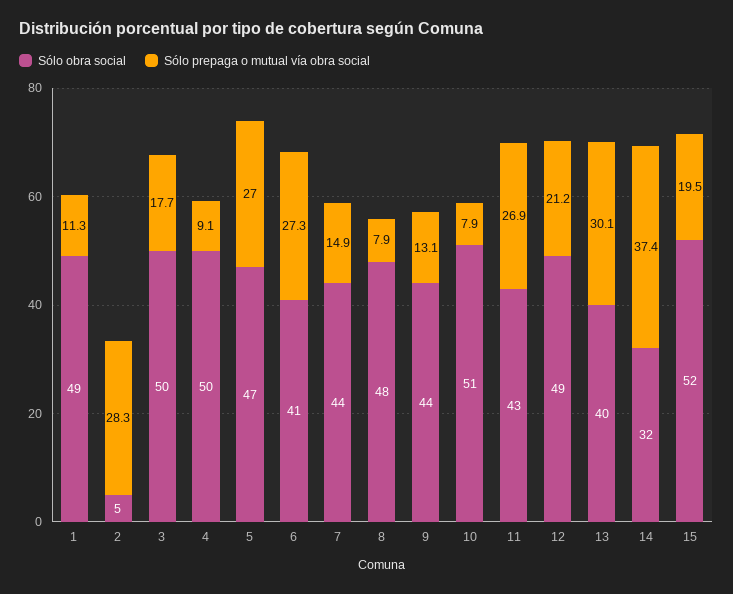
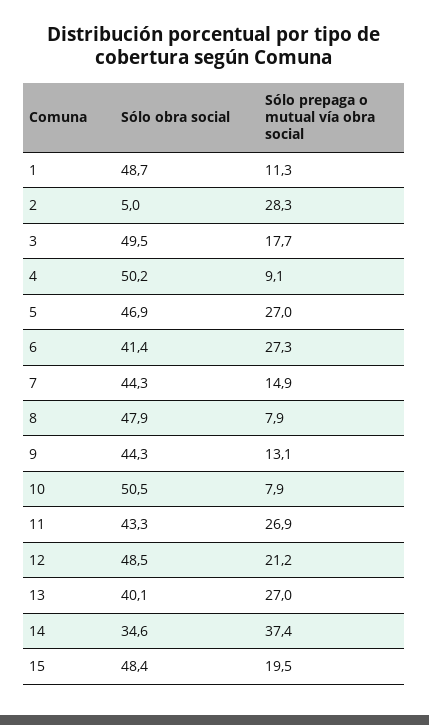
Sólo prepaga o mutual vía obra social, 13: 30.1 -> 27
Sólo obra social, 14: 32 -> 34.6
Sólo obra social, 15: 52 -> 48.4

